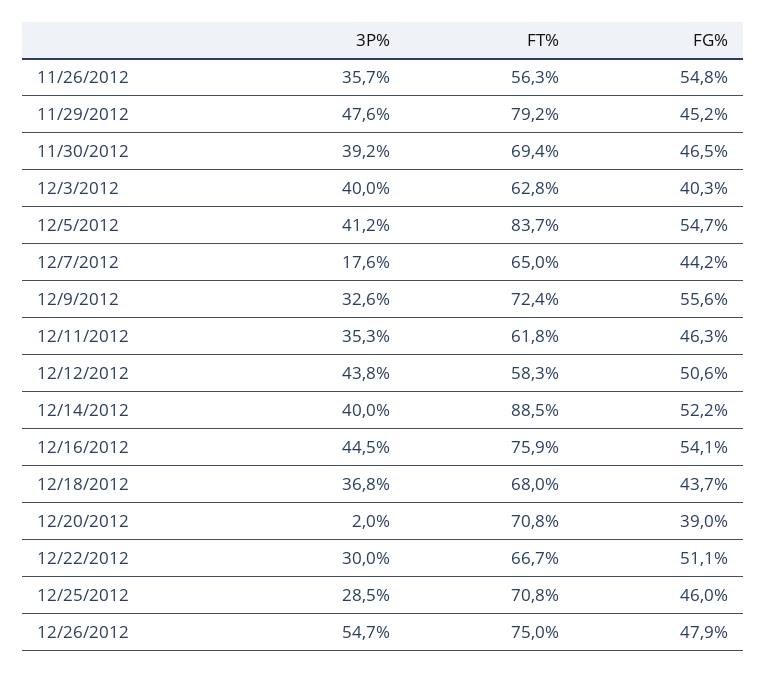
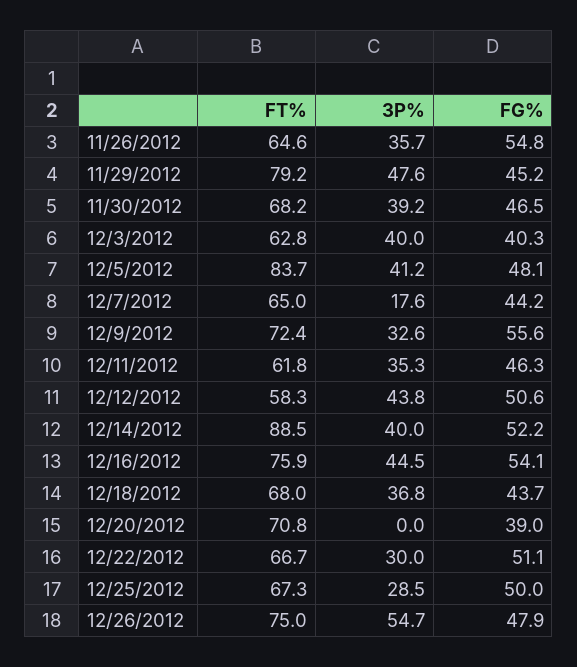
FT%, 11/26/2012: 56.3 -> 64.6
FT%, 11/30/2012: 69.4 -> 68.2
FG%, 12/5/2012: 54.7 -> 48.1
3P%, 12/20/2012: 2 -> 0
FT%, 12/25/2012: 70.8 -> 67.3
FG%, 12/25/2012: 46 -> 50

